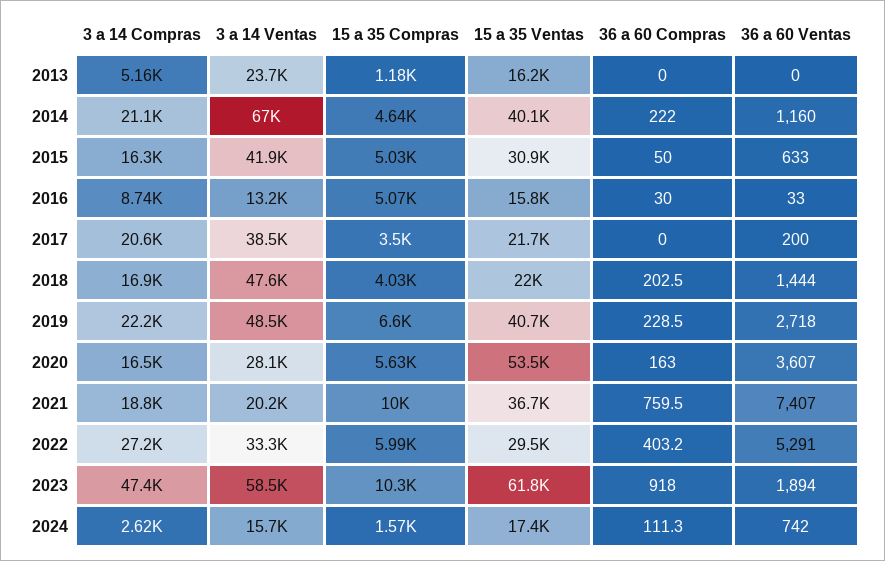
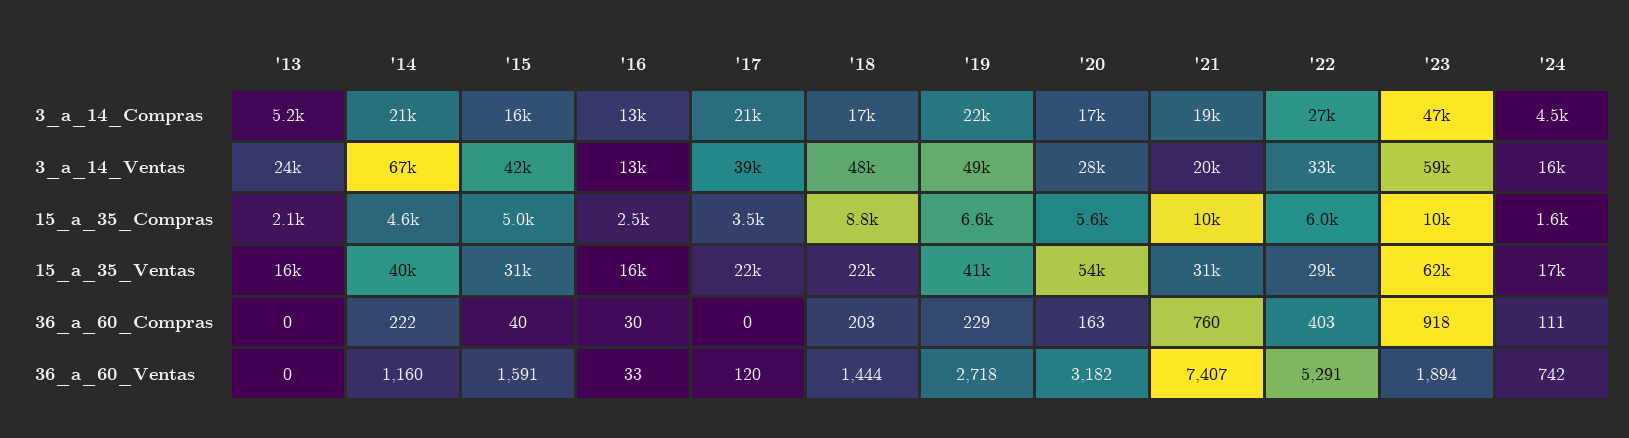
15 a 35 Compras, 2013: 1180 -> 2100
36 a 60 Compras, 2015: 50 -> 40
36 a 60 Ventas, 2015: 633 -> 1591
3 a 14 Compras, 2016: 8740 -> 13000
15 a 35 Compras, 2016: 5070 -> 2500
36 a 60 Ventas, 2017: 200 -> 120
15 a 35 Compras, 2018: 4030 -> 8800
36 a 60 Ventas, 2020: 3607 -> 3182
15 a 35 Ventas, 2021: 36700 -> 31000
3 a 14 Compras, 2024: 2620 -> 4500

